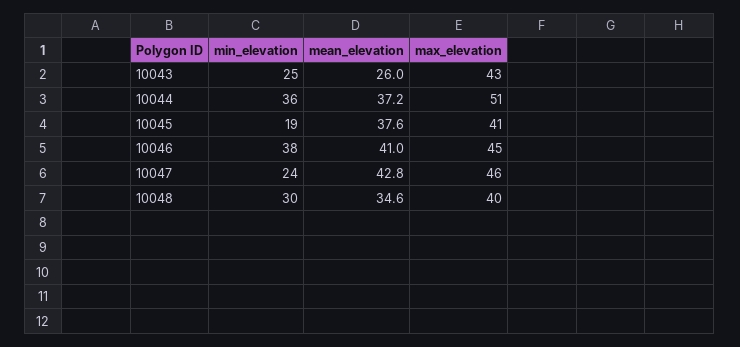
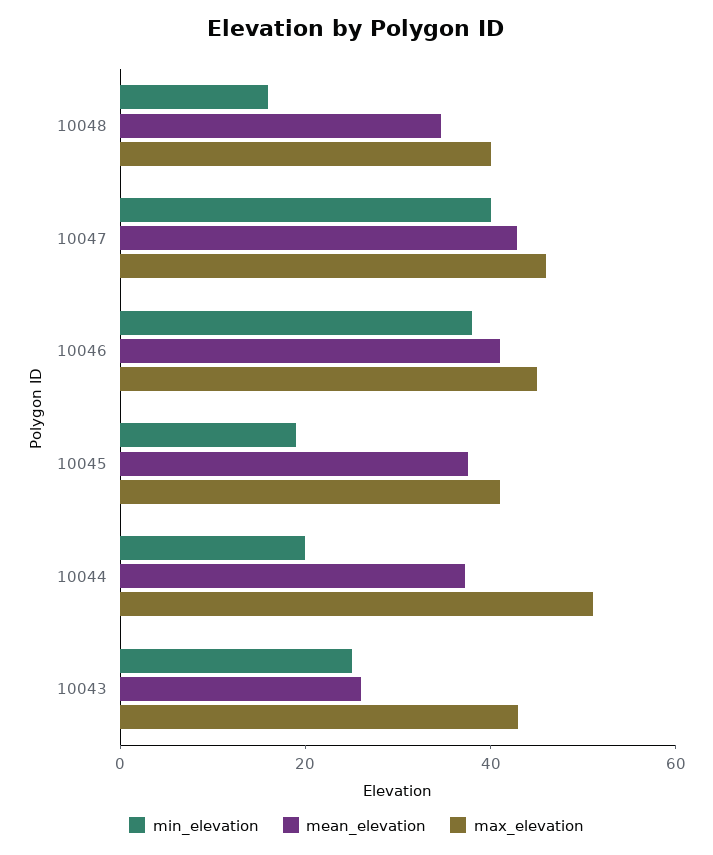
min_elevation, 10044: 36 -> 20
min_elevation, 10047: 24 -> 40
min_elevation, 10048: 30 -> 15

